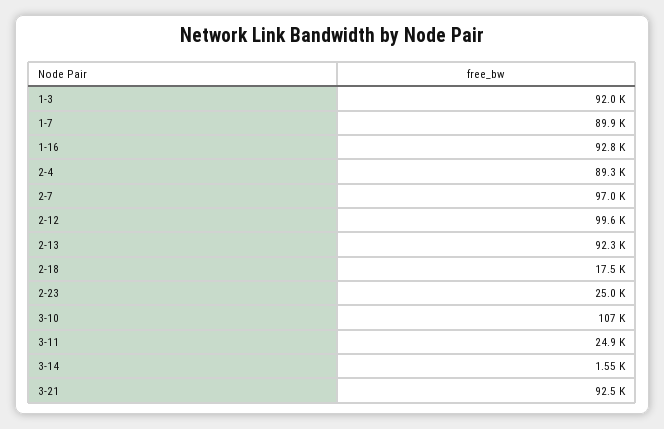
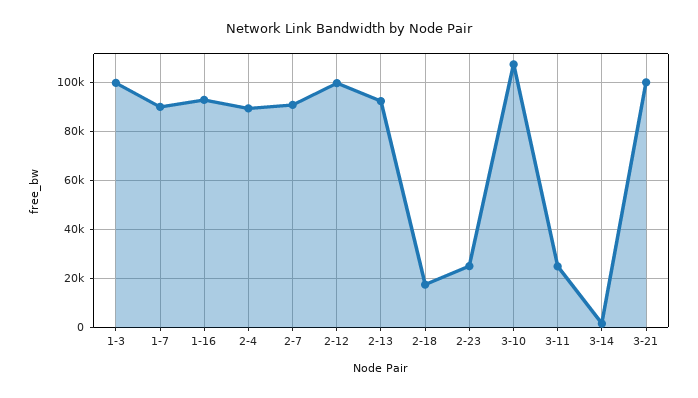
1-3: 92000 -> 100000
2-7: 97000 -> 90000
3-21: 92500 -> 100000

